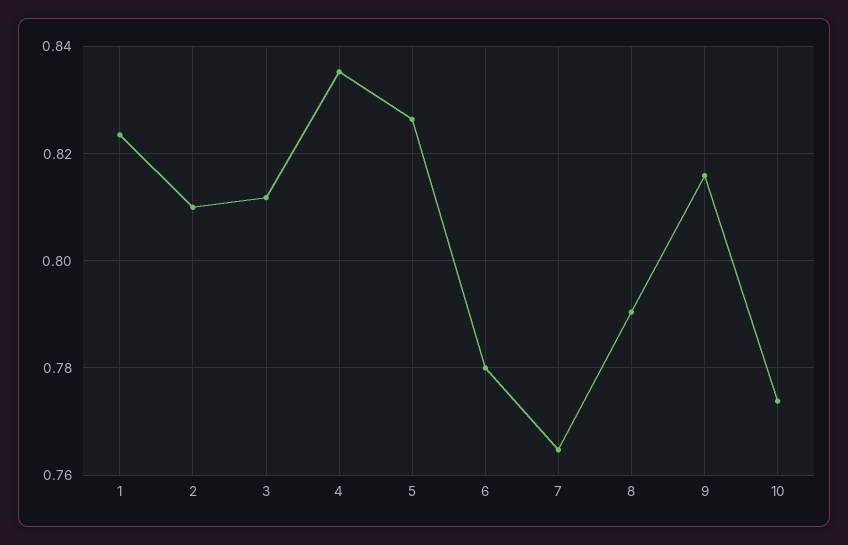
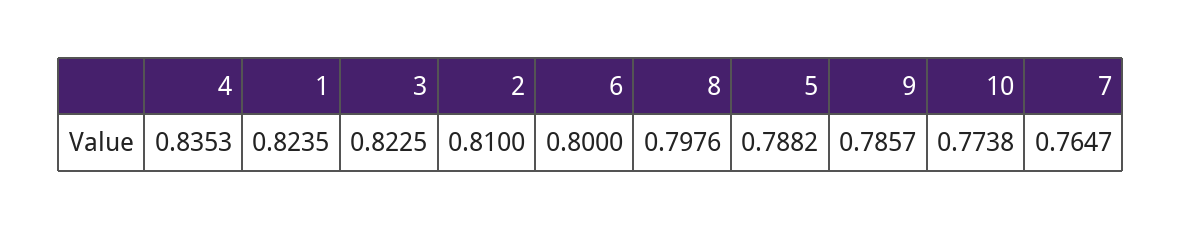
3: 0.812 -> 0.8225
5: 0.826 -> 0.7882
6: 0.78 -> 0.8
8: 0.79 -> 0.7976
9: 0.816 -> 0.7857

